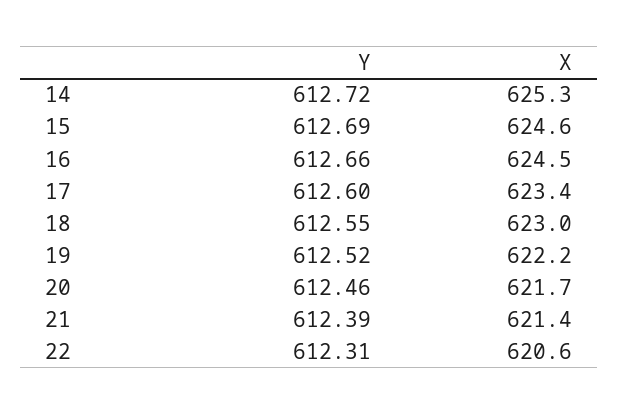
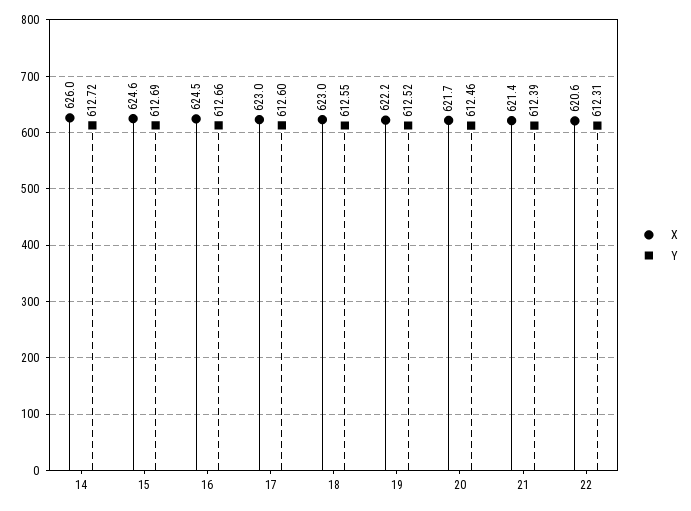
X, 14: 625.3 -> 626
X, 17: 623.4 -> 623

